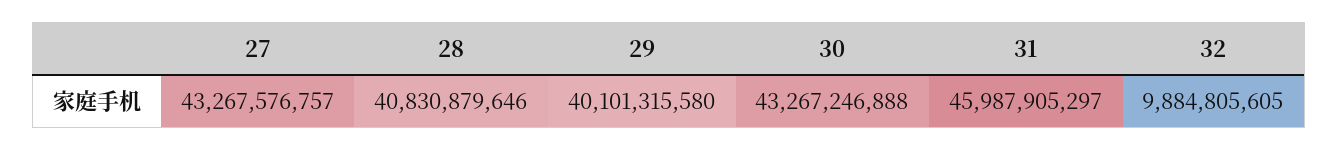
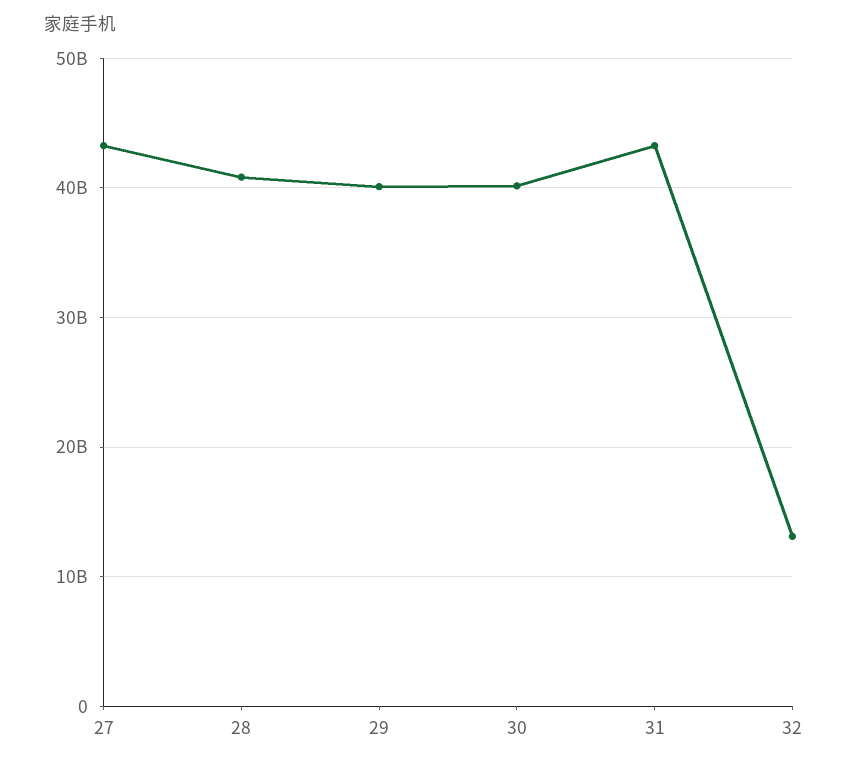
30: 43267246888 -> 40000000000
31: 45987905297 -> 43000000000
32: 9884805605 -> 13000000000

